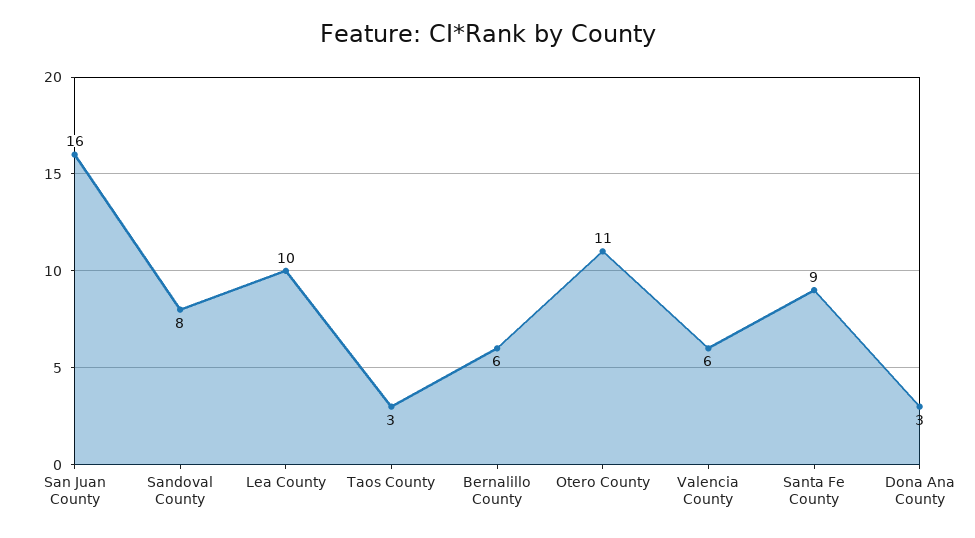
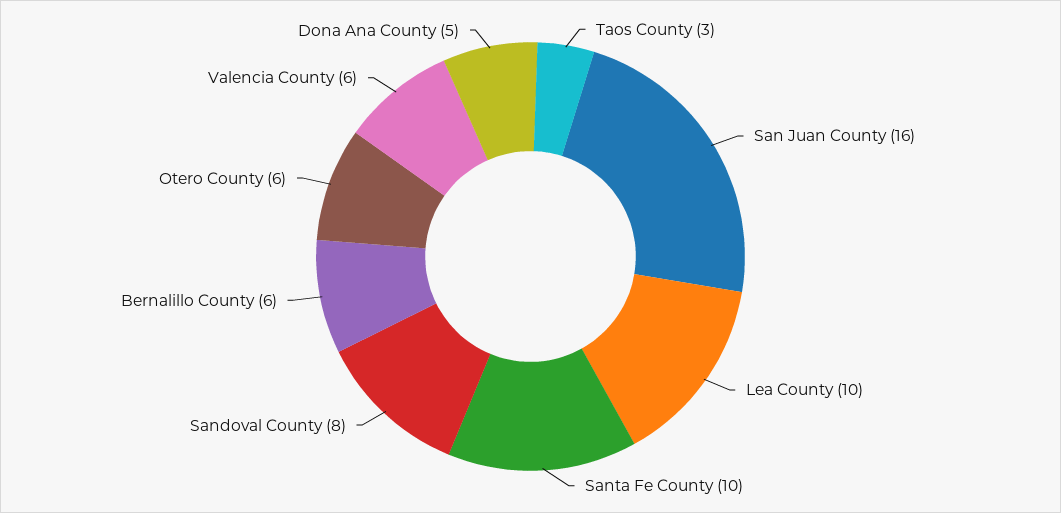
Otero County: 11 -> 6
Santa Fe County: 9 -> 10
Dona Ana County: 3 -> 5

